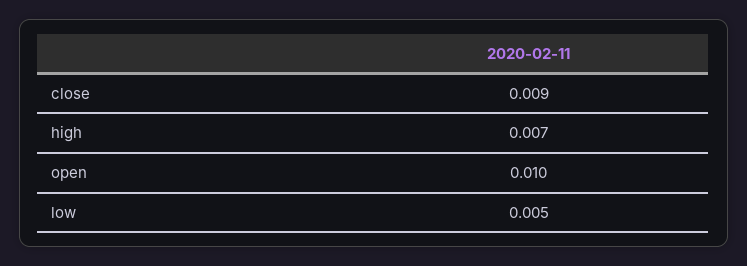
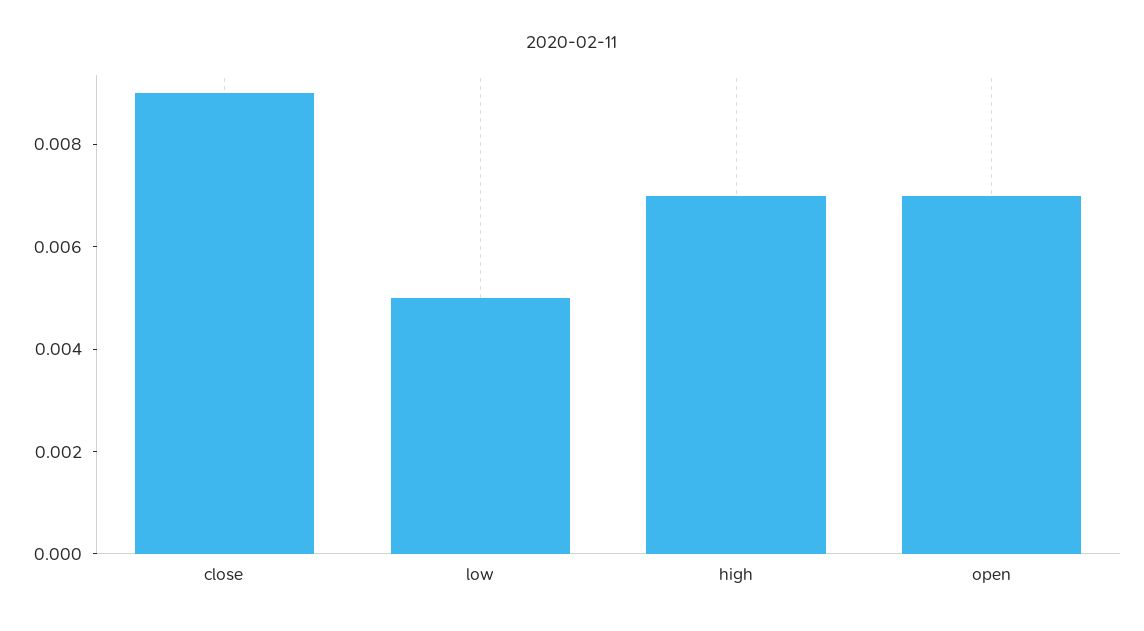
open: 0.01 -> 0.007

